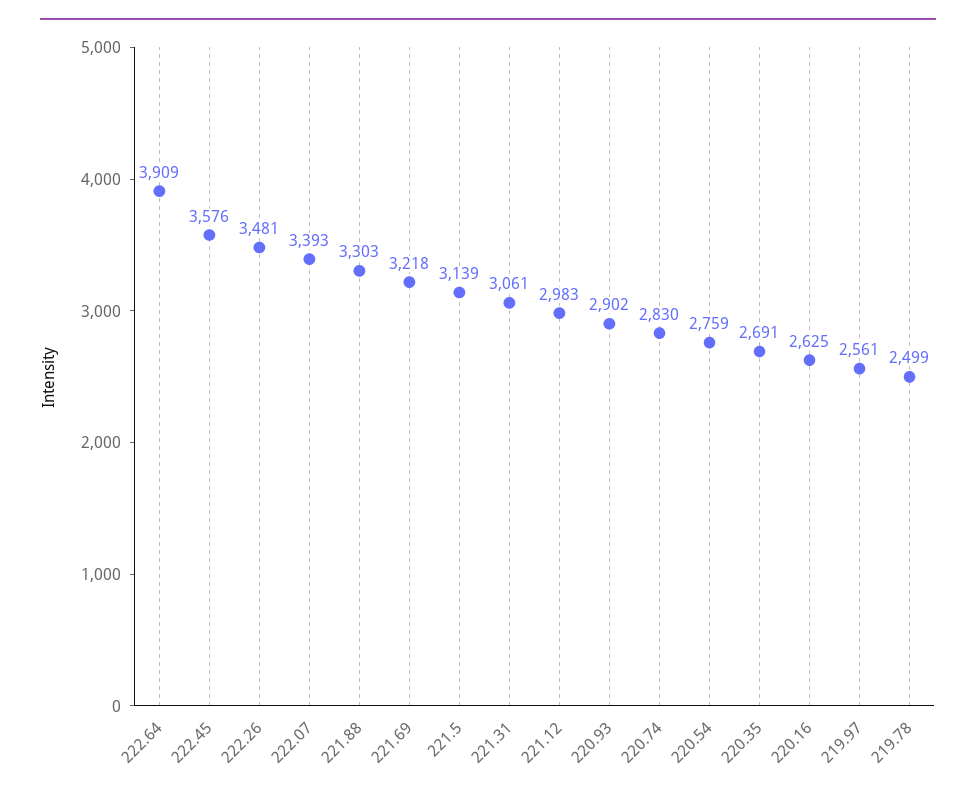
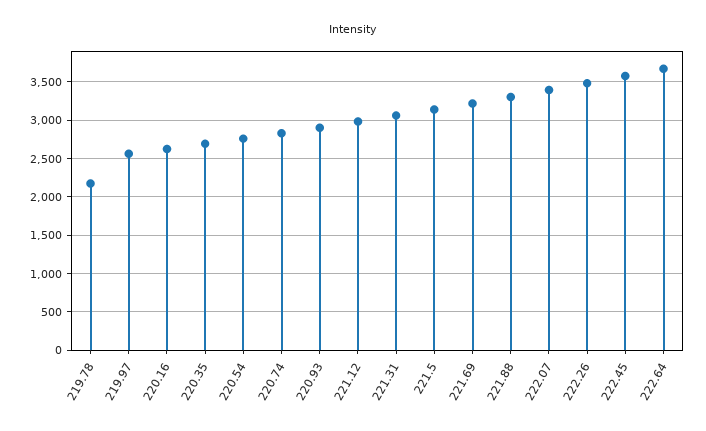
222.64: 3909 -> 3700
219.78: 2499 -> 2200

